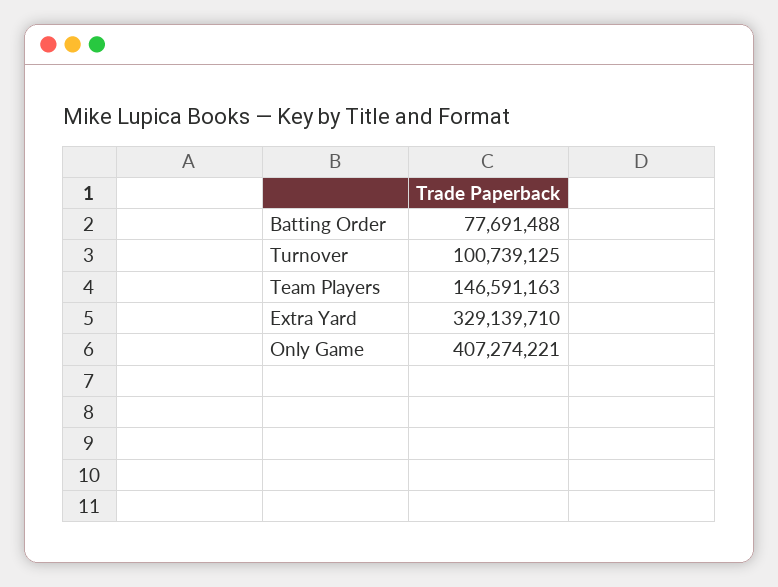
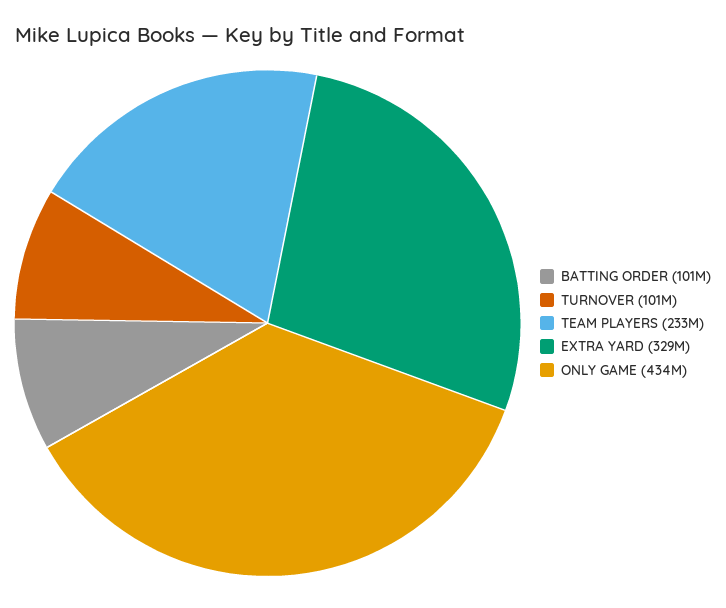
Batting Order: 77691488 -> 101000000
Team Players: 146591163 -> 233000000
Only Game: 407274221 -> 434000000

